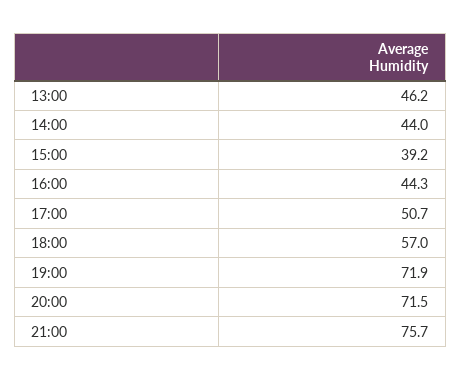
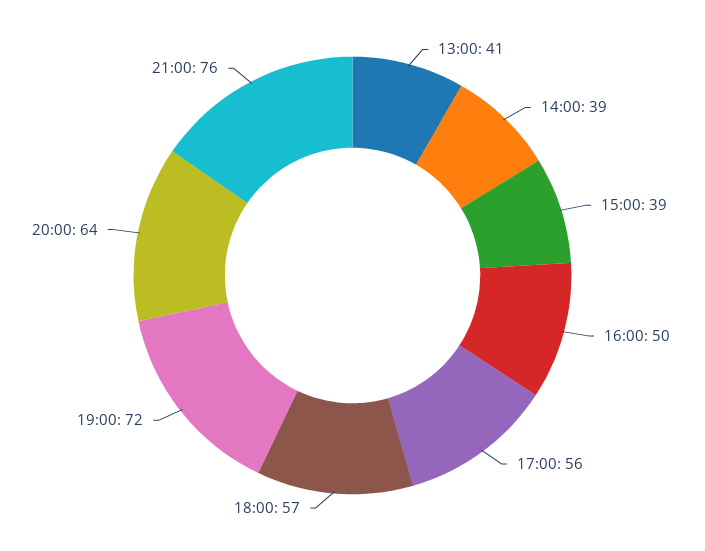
13:00: 46.2 -> 41
14:00: 44 -> 39
16:00: 44.3 -> 50
17:00: 50.7 -> 56
20:00: 71.5 -> 64

